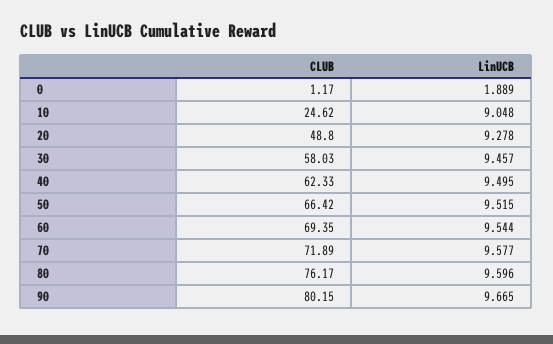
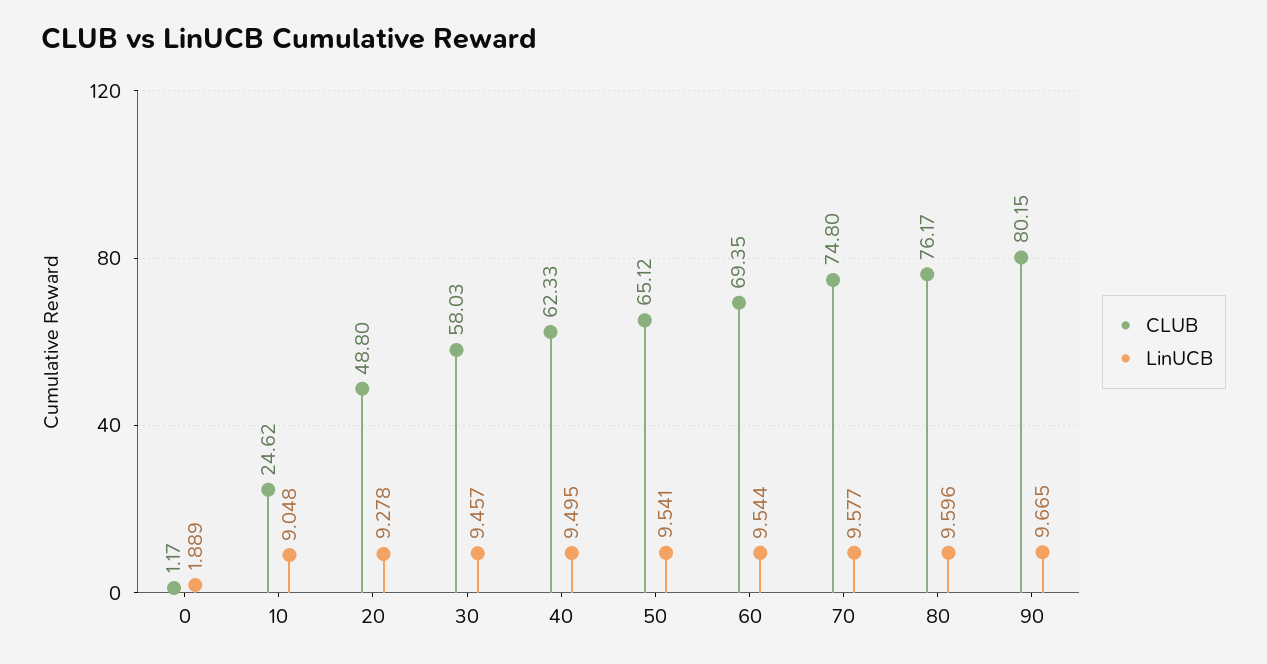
CLUB, 50: 66.42 -> 65.12
LinUCB, 50: 9.515 -> 9.541
CLUB, 70: 71.89 -> 74.8

